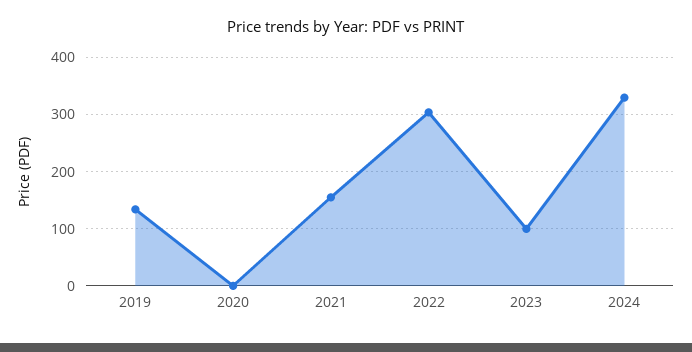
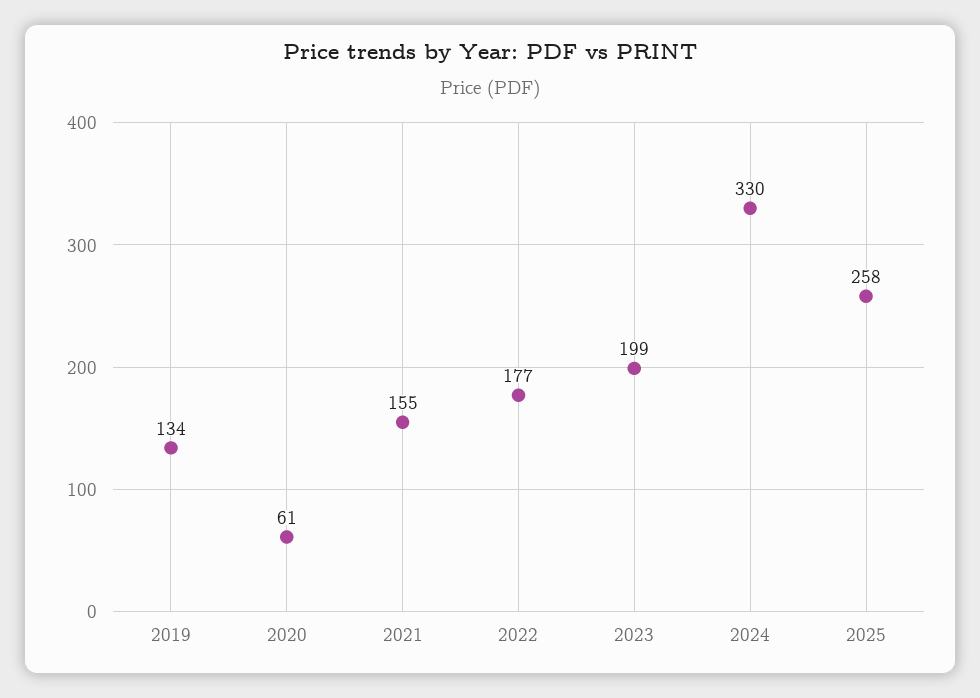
2020: 0 -> 61
2022: 300 -> 177
2023: 100 -> 199
2025: none -> 258

